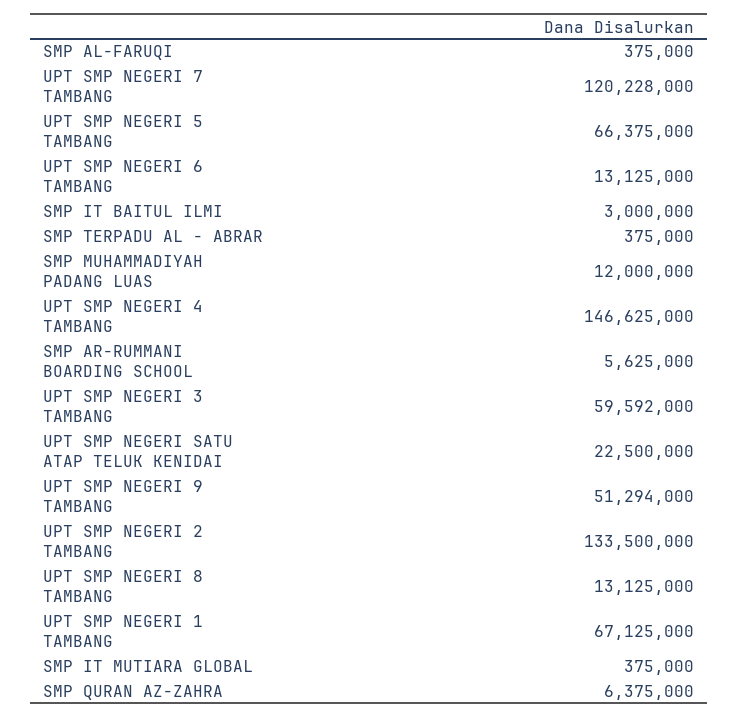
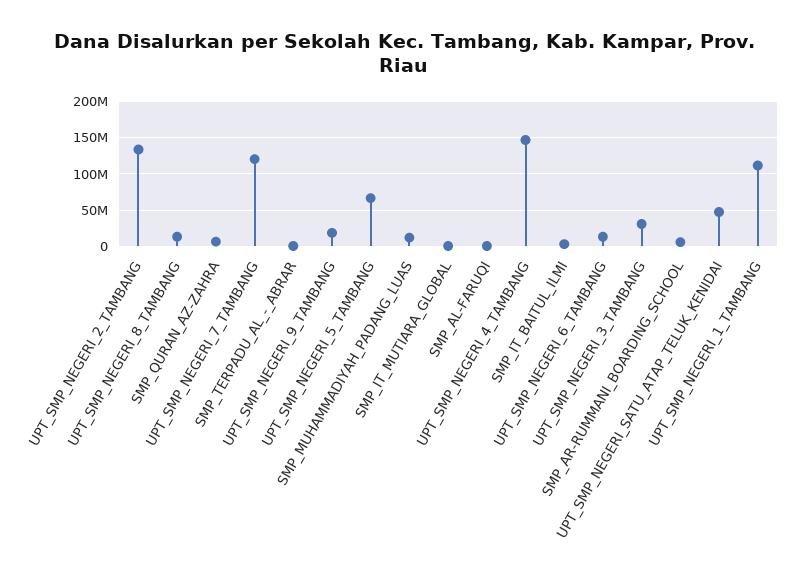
UPT SMP NEGERI 3 TAMBANG: 59592000 -> 30000000
UPT SMP NEGERI SATU ATAP TELUK KENIDAI: 22500000 -> 50000000
UPT SMP NEGERI 9 TAMBANG: 51294000 -> 20000000
UPT SMP NEGERI 1 TAMBANG: 67125000 -> 110000000

